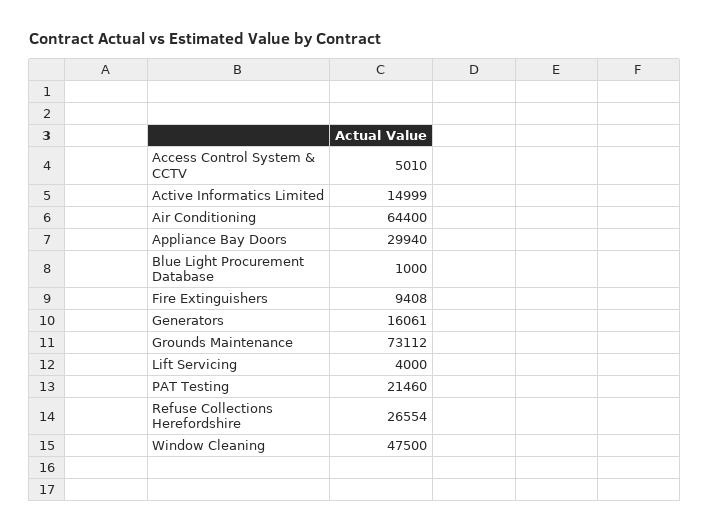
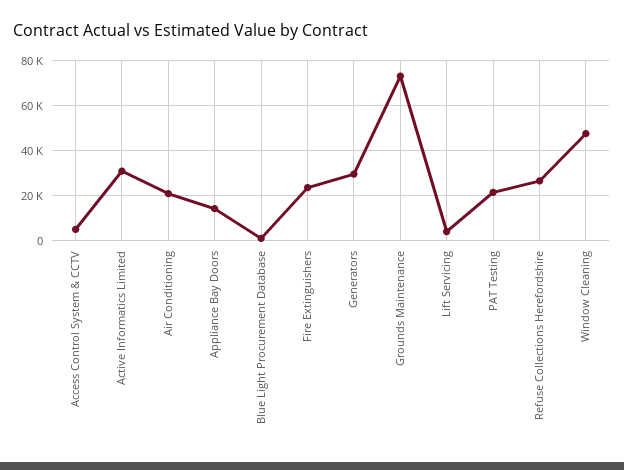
Active Informatics Limited: 14999 -> 30000
Air Conditioning: 64400 -> 20000
Appliance Bay Doors: 29940 -> 15000
Fire Extinguishers: 9408 -> 25000
Generators: 16061 -> 30000

